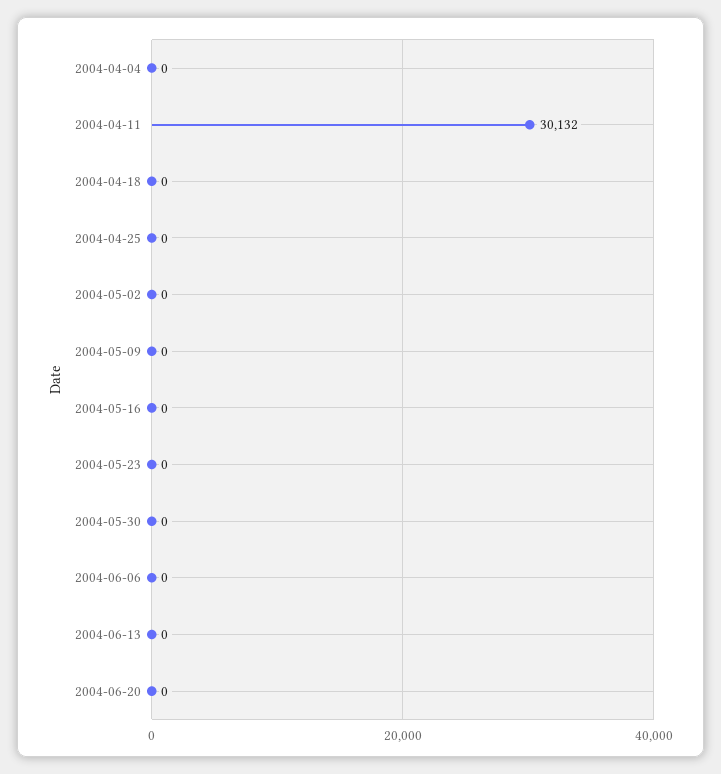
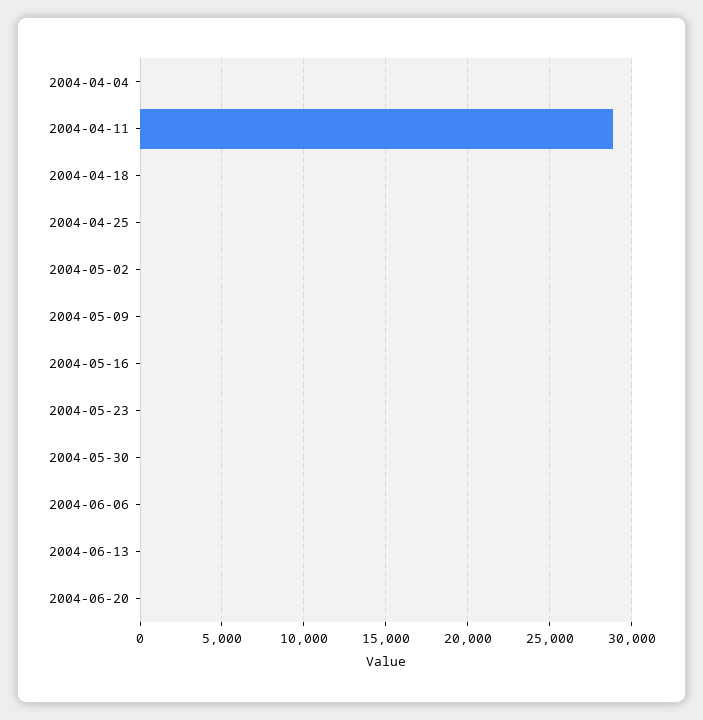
2004-04-11: 30132 -> 29000

